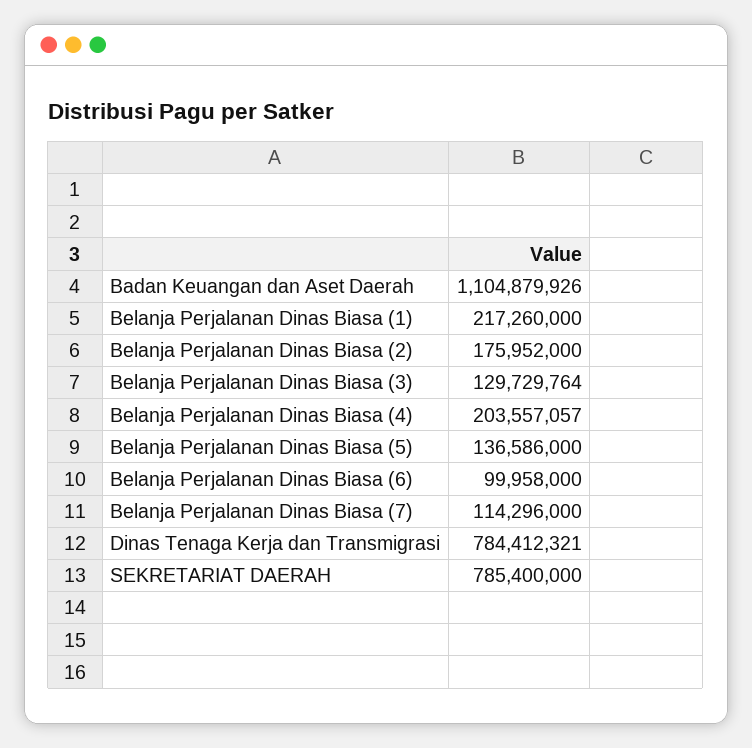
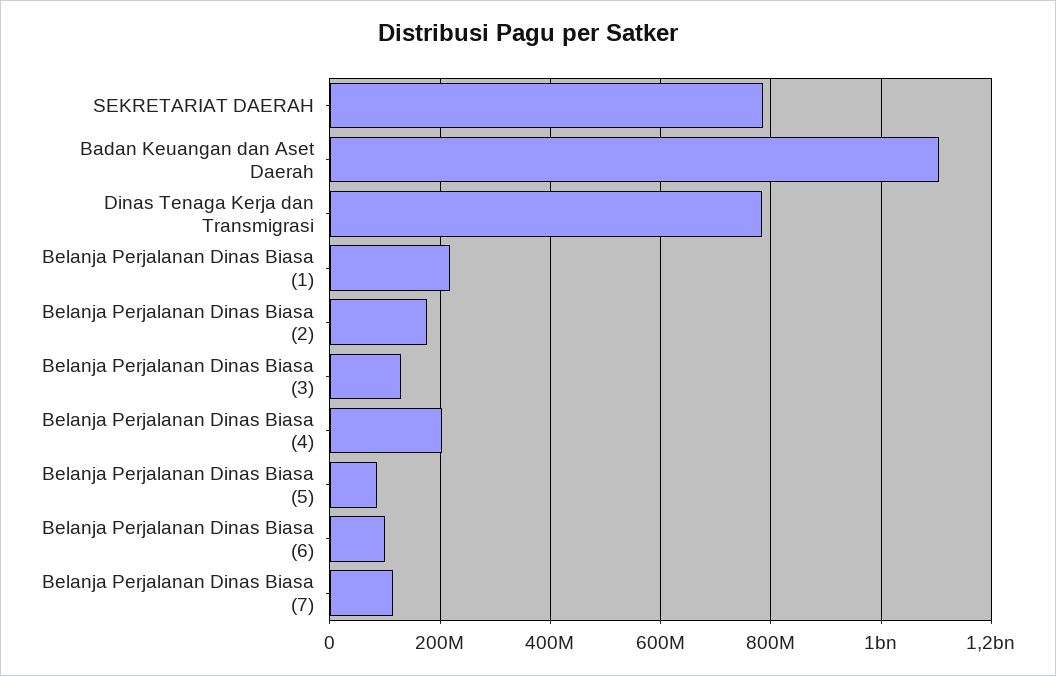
Belanja Perjalanan Dinas Biasa (5): 136586000 -> 80000000

